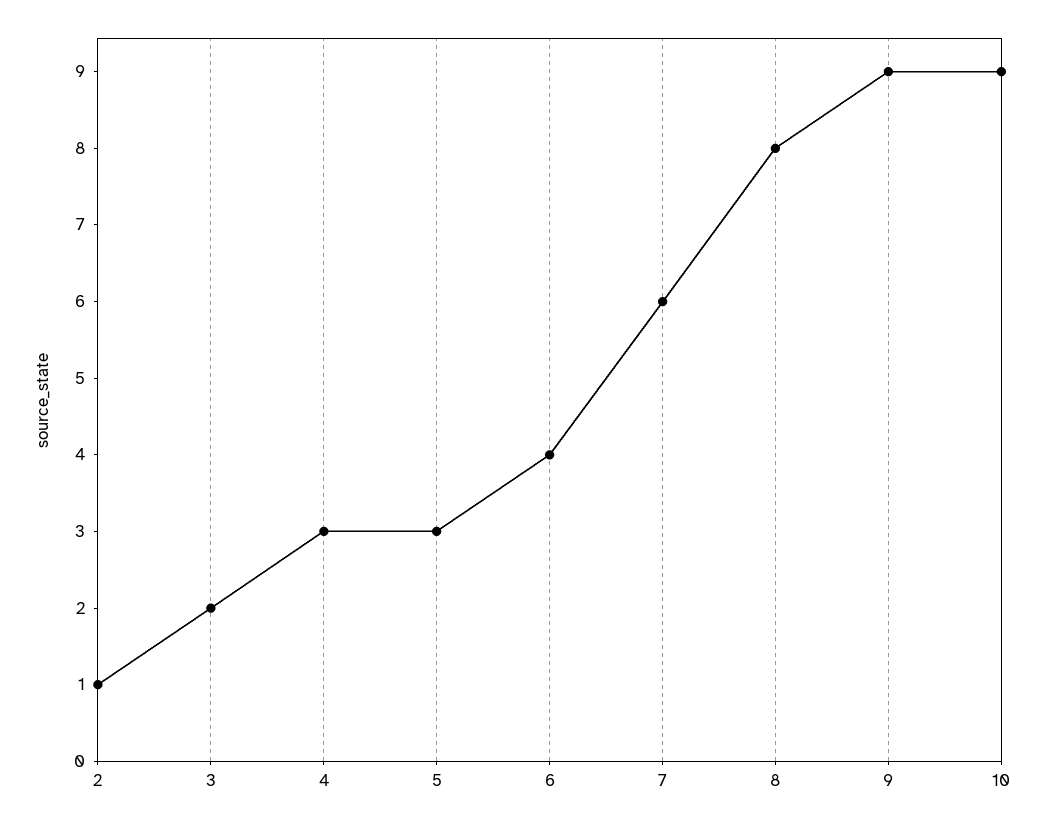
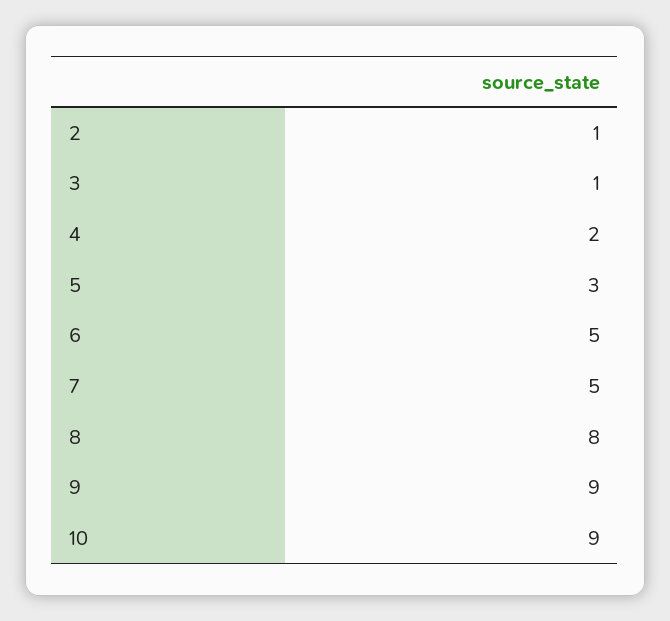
3: 2 -> 1
4: 3 -> 2
6: 4 -> 5
7: 6 -> 5

